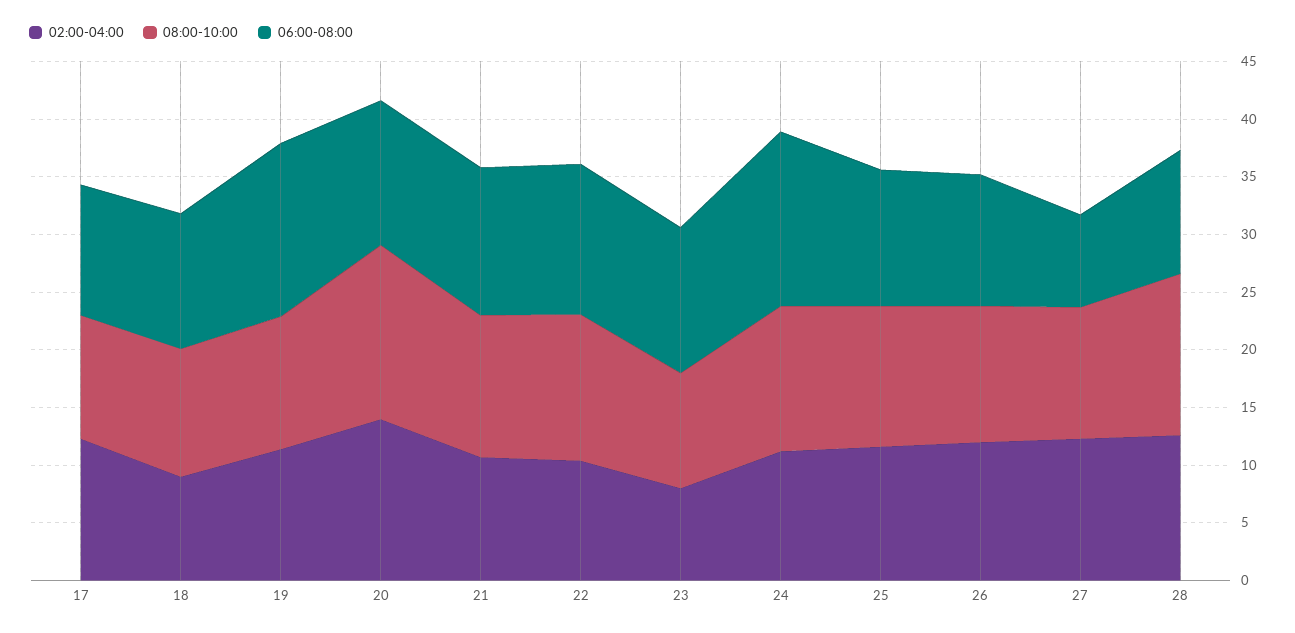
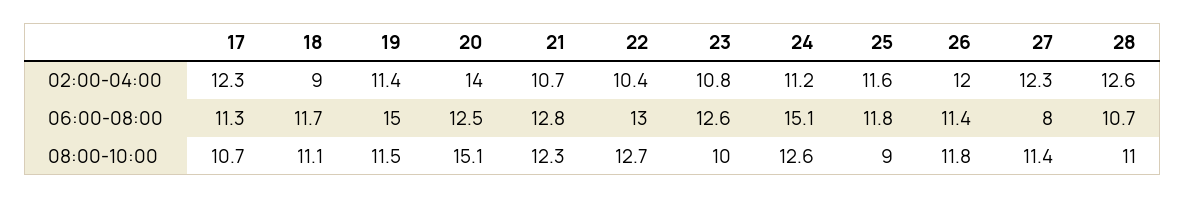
02:00-04:00, 23: 8 -> 10.8
08:00-10:00, 25: 12 -> 9
08:00-10:00, 28: 14 -> 11

